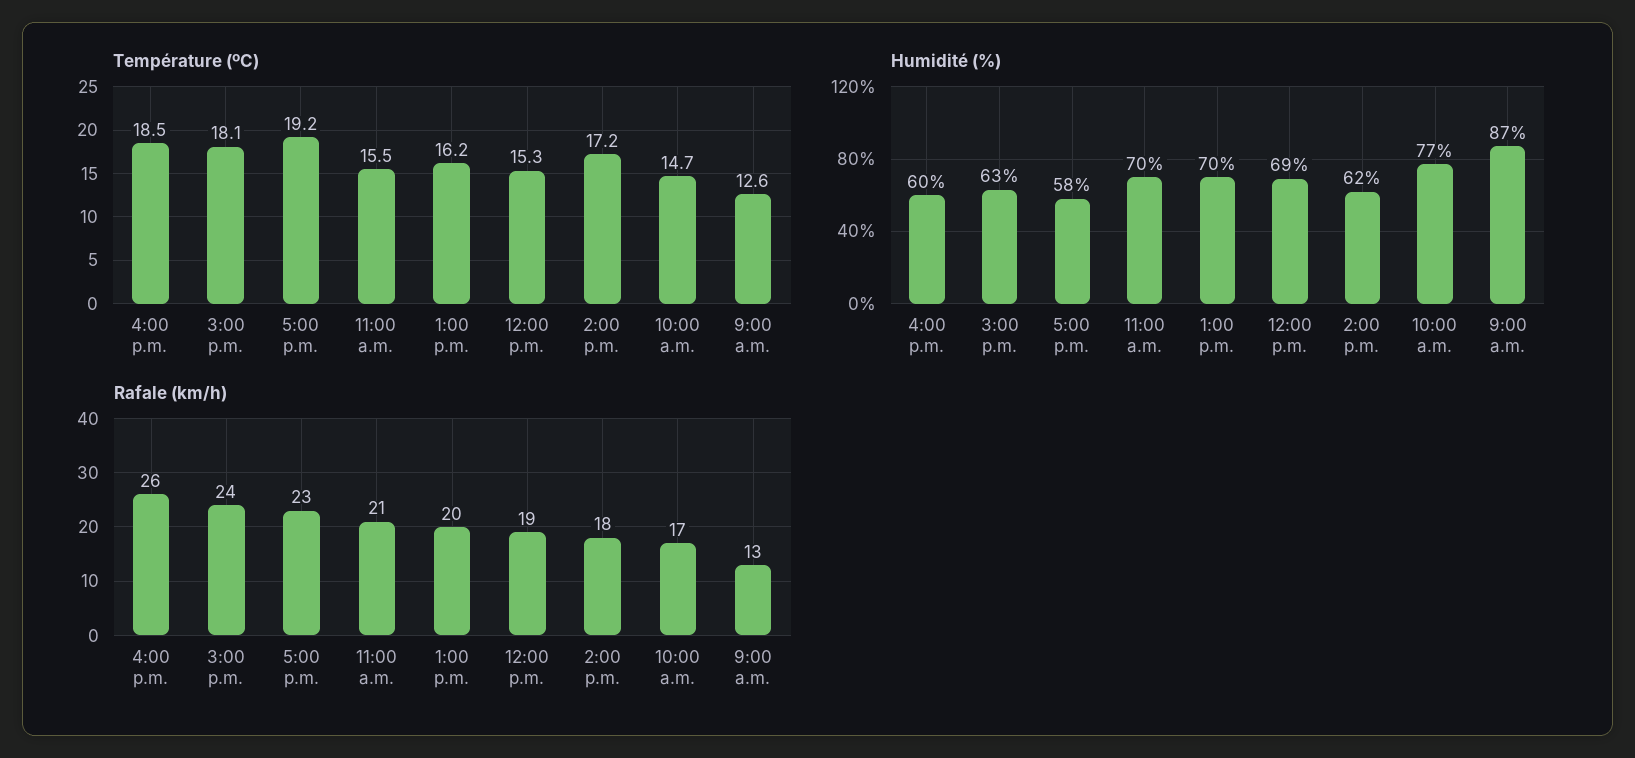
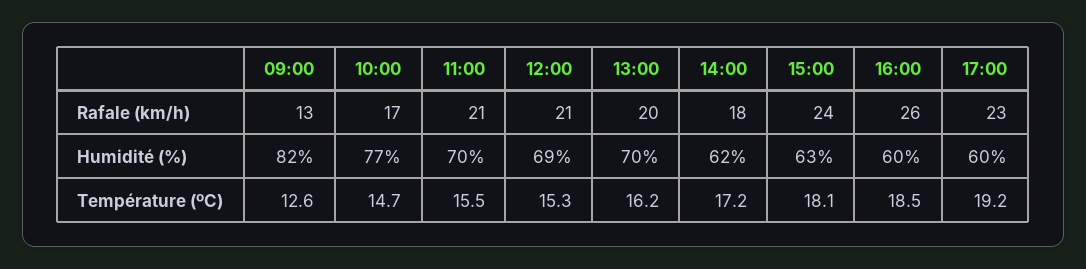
Humidité (%), 5:00 p.m.: 58 -> 60
Humidité (%), 9:00 a.m.: 87 -> 82
Rafale (km/h), 12:00 p.m.: 19 -> 21

